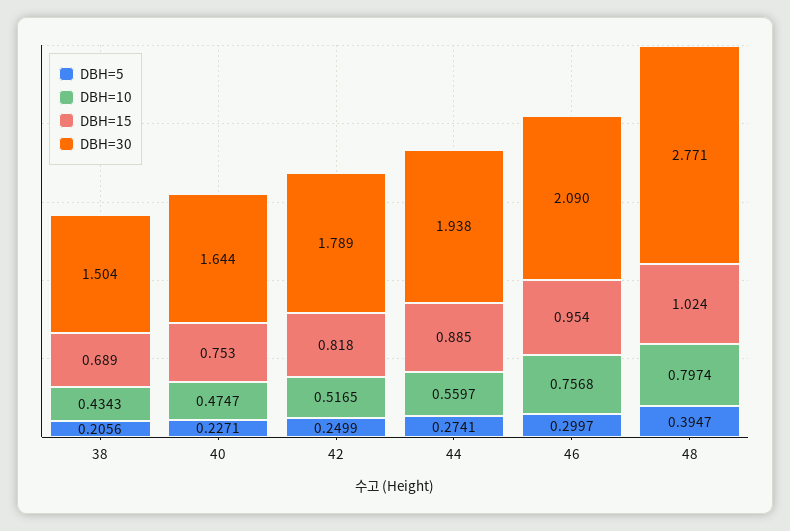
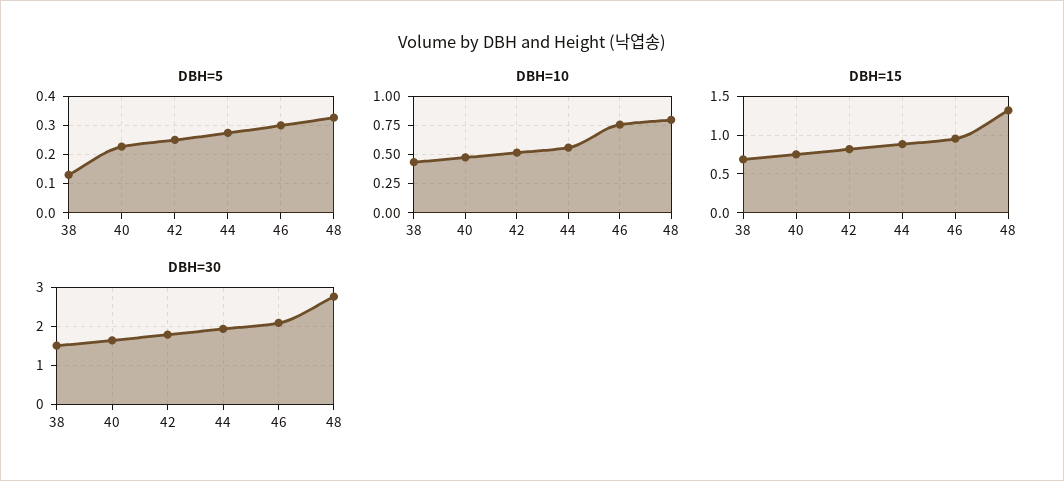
DBH=5, 38: 0.2056 -> 0.125
DBH=5, 48: 0.3947 -> 0.325
DBH=15, 48: 1.024 -> 1.3

